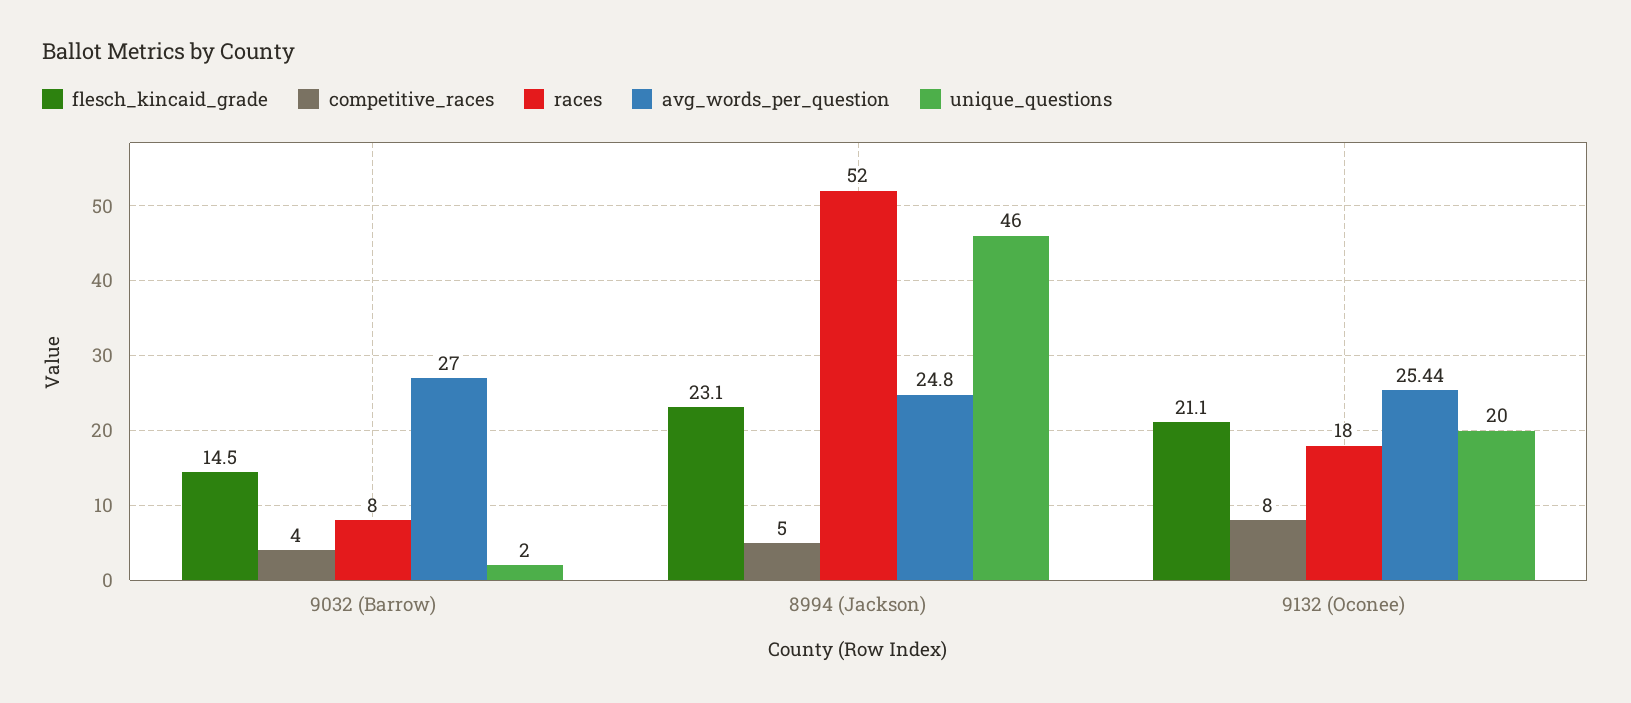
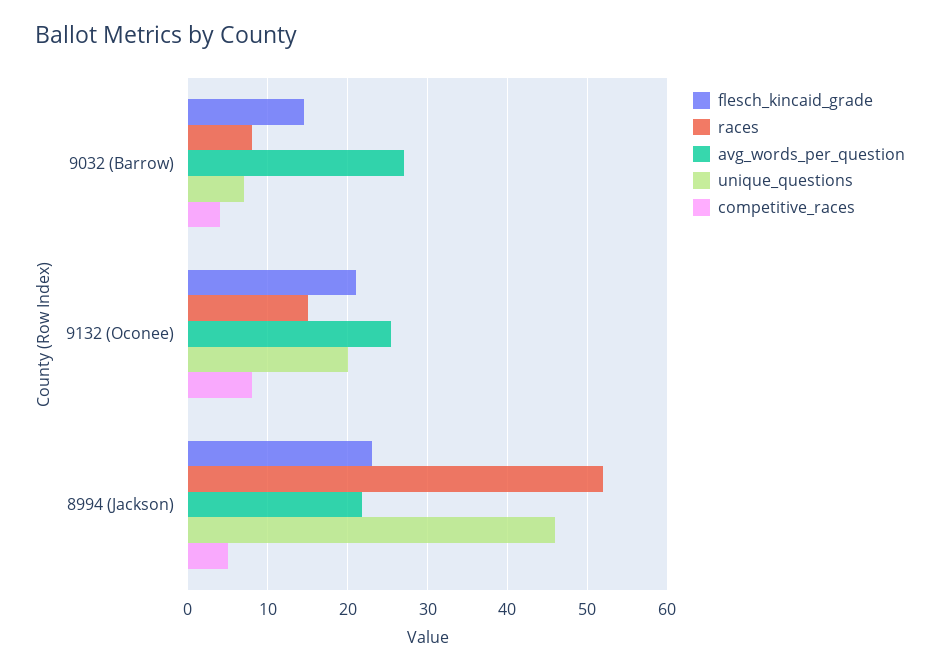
unique_questions, 9032 (Barrow): 2 -> 7
avg_words_per_question, 8994 (Jackson): 24.8 -> 22
races, 9132 (Oconee): 18 -> 15

